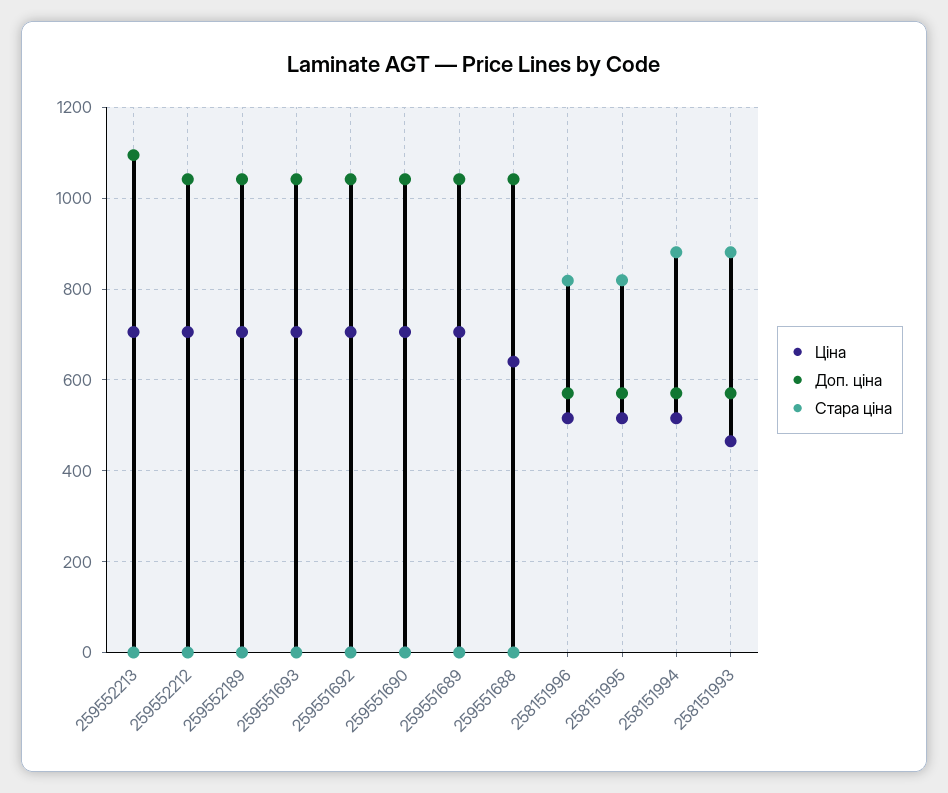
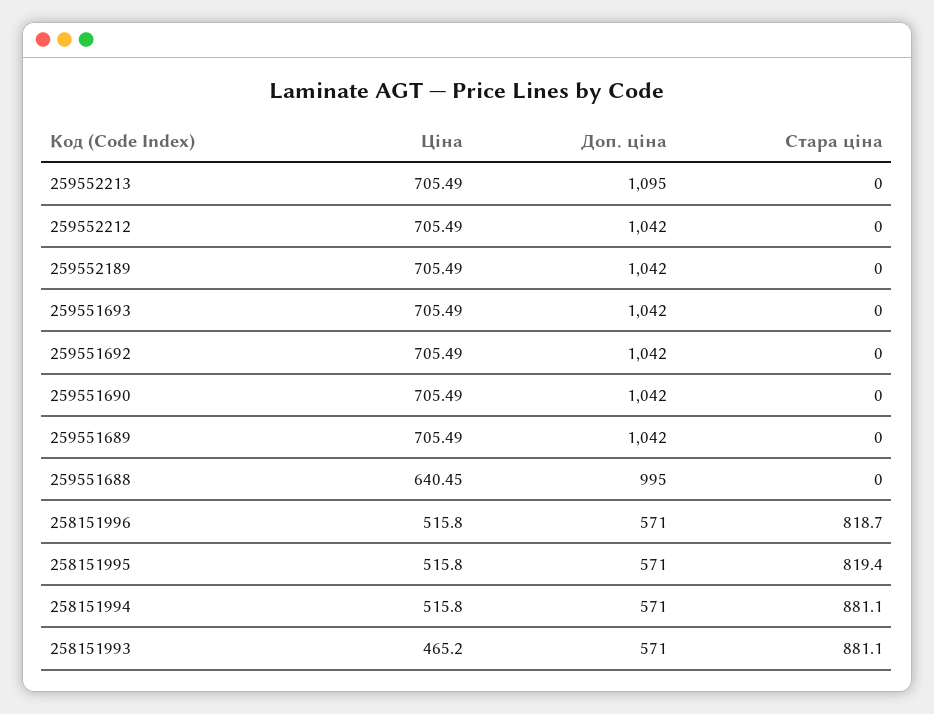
Доп. ціна, 259551688: 1040 -> 995

